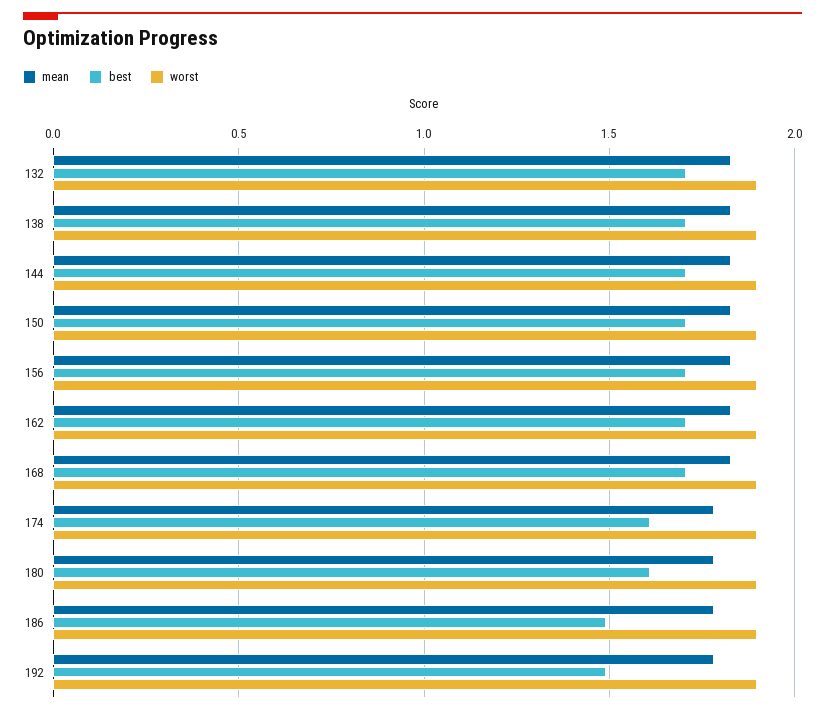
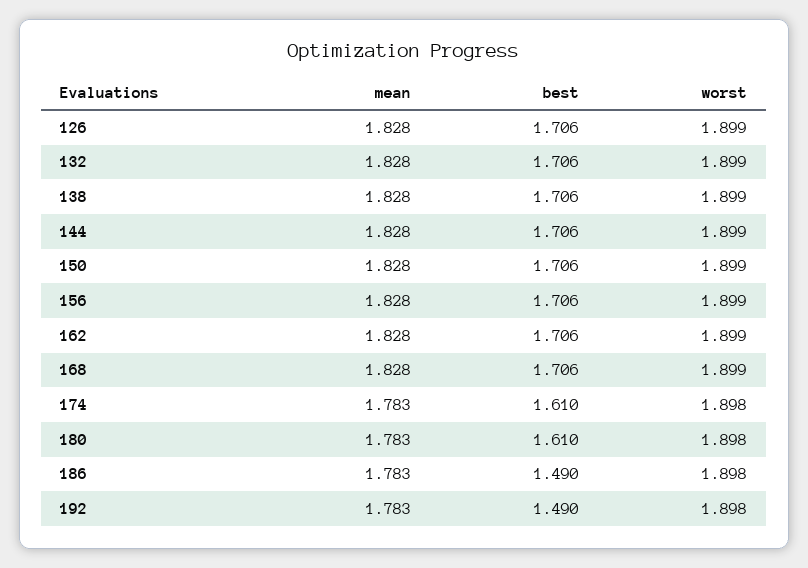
mean, 126: none -> 1.828
best, 126: none -> 1.706
worst, 126: none -> 1.899

